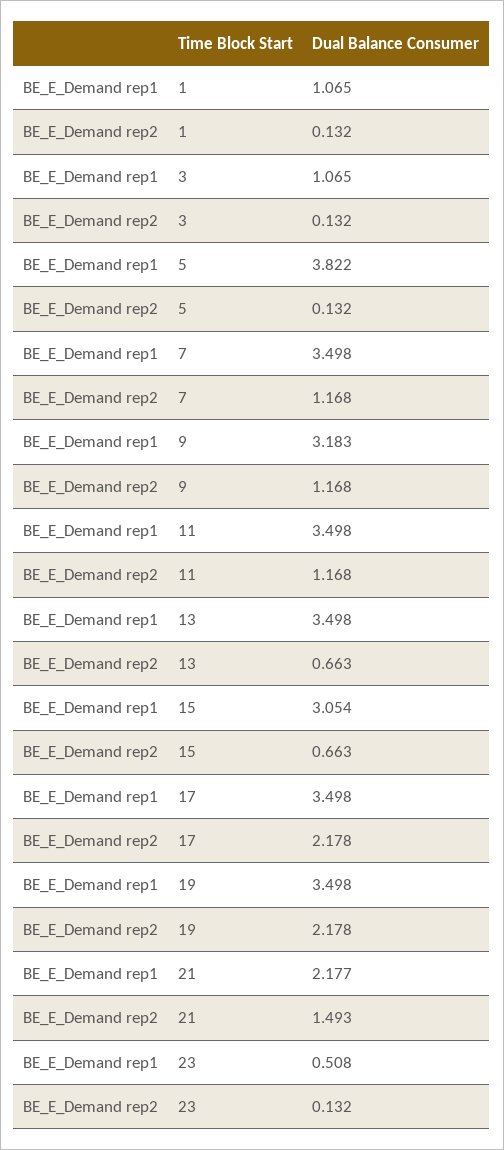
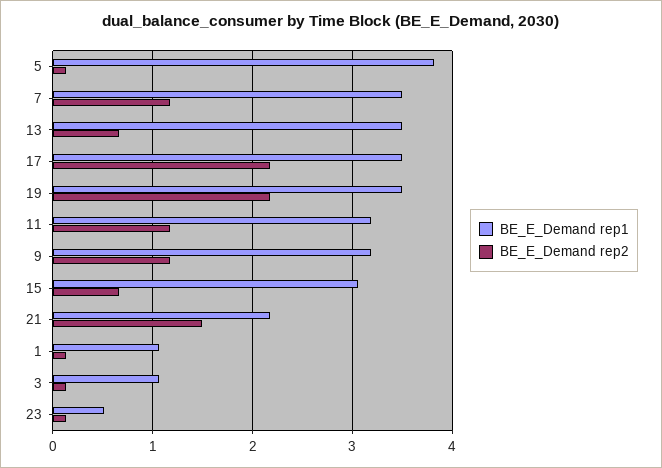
BE_E_Demand rep1, 11: 3.498 -> 3.2

